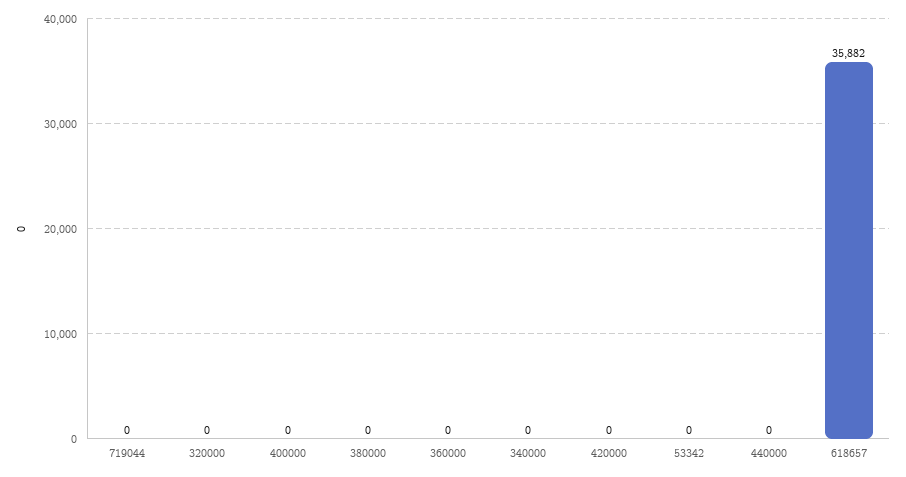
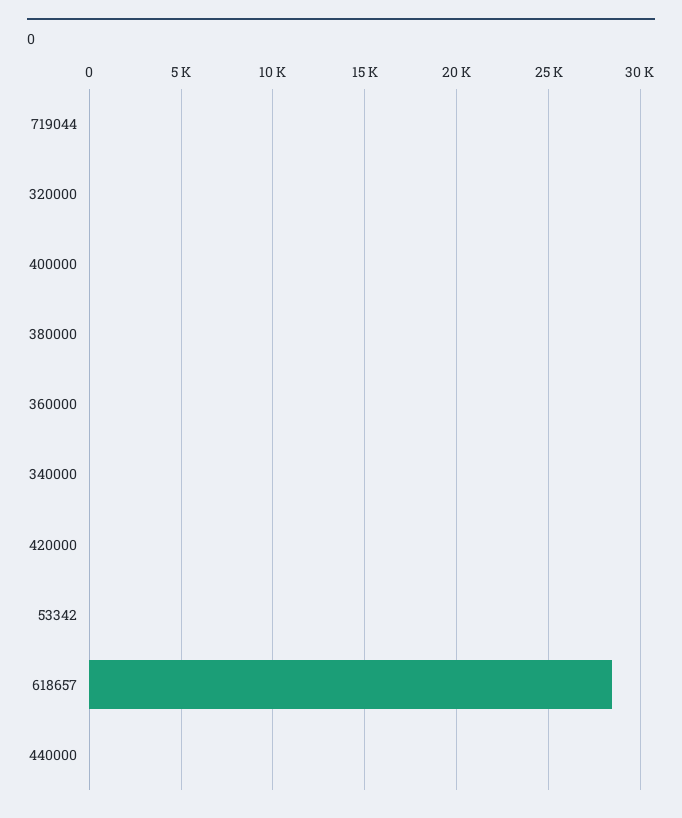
618657: 35882 -> 28500

